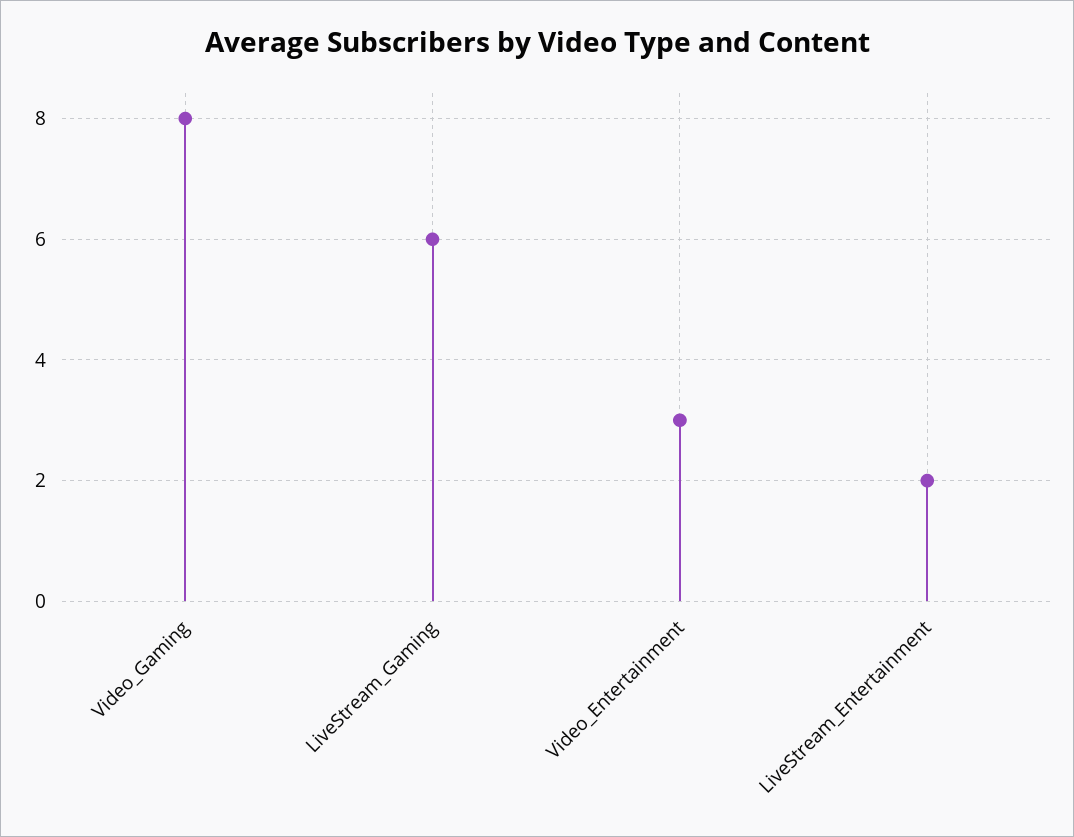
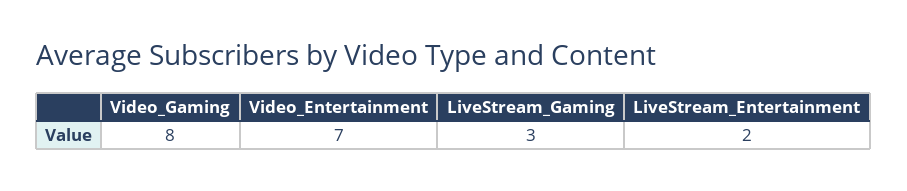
LiveStream_Gaming: 6 -> 3
Video_Entertainment: 3 -> 7

